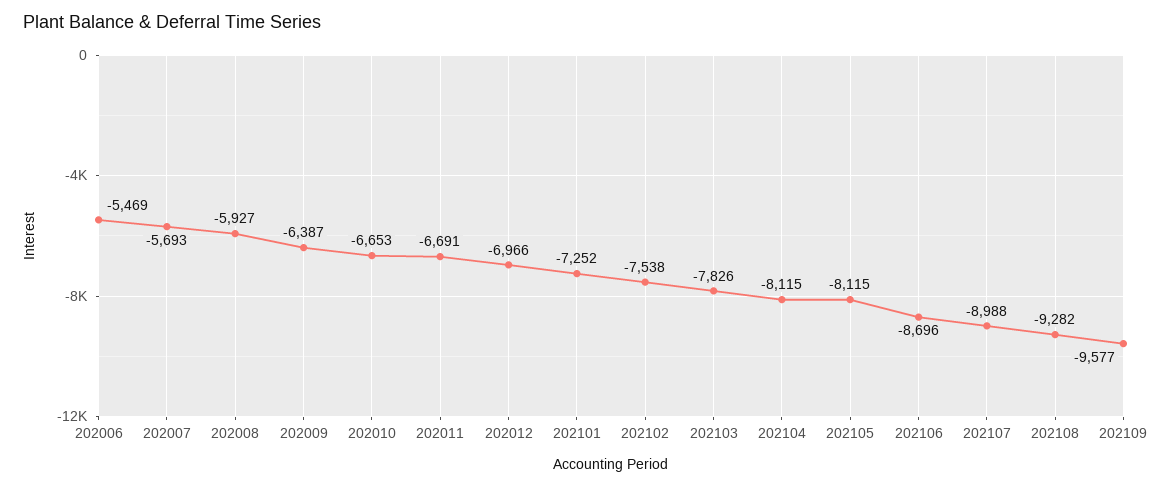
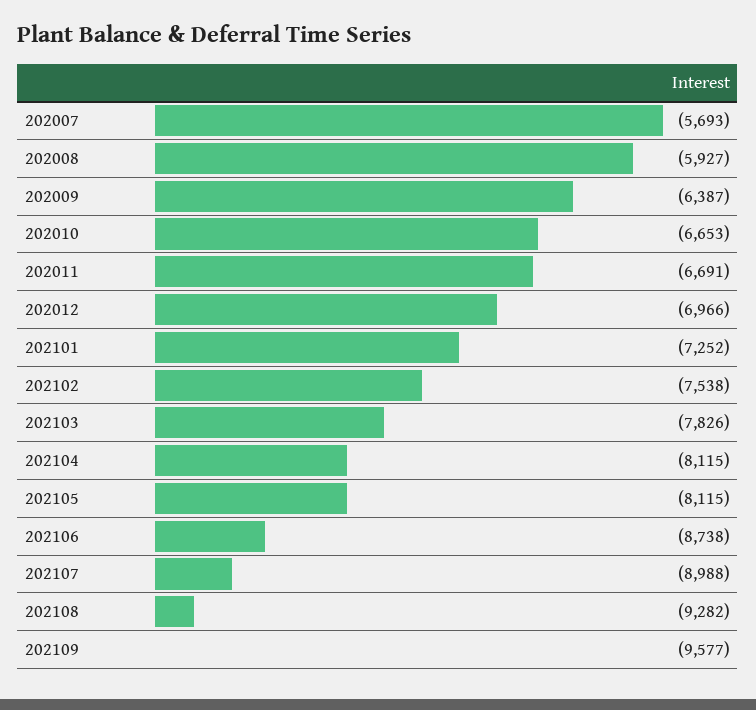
202006: -5469 -> none
202106: -8696 -> -8738

